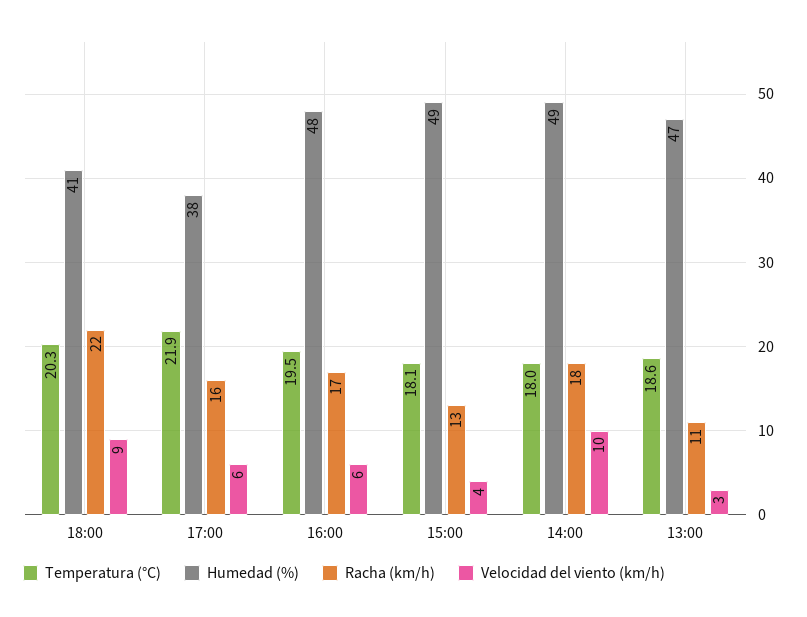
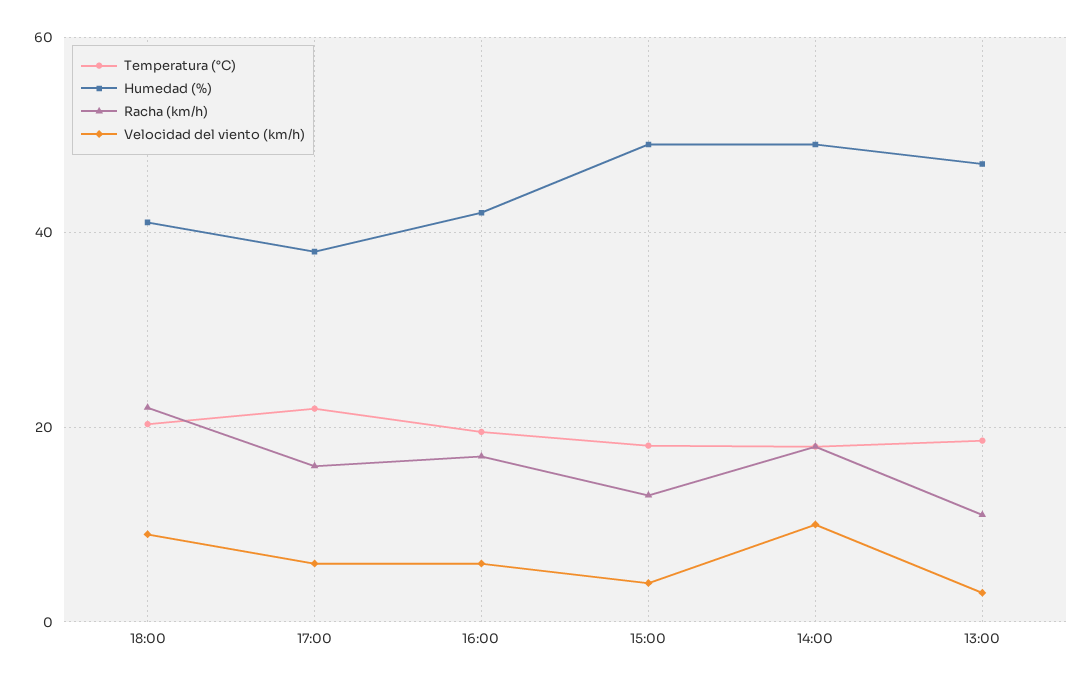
Humedad (%), 16:00: 48 -> 42

